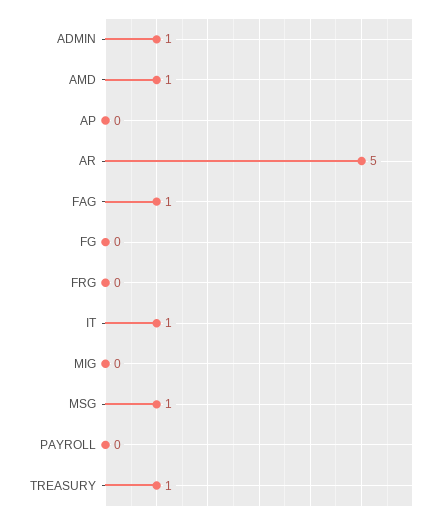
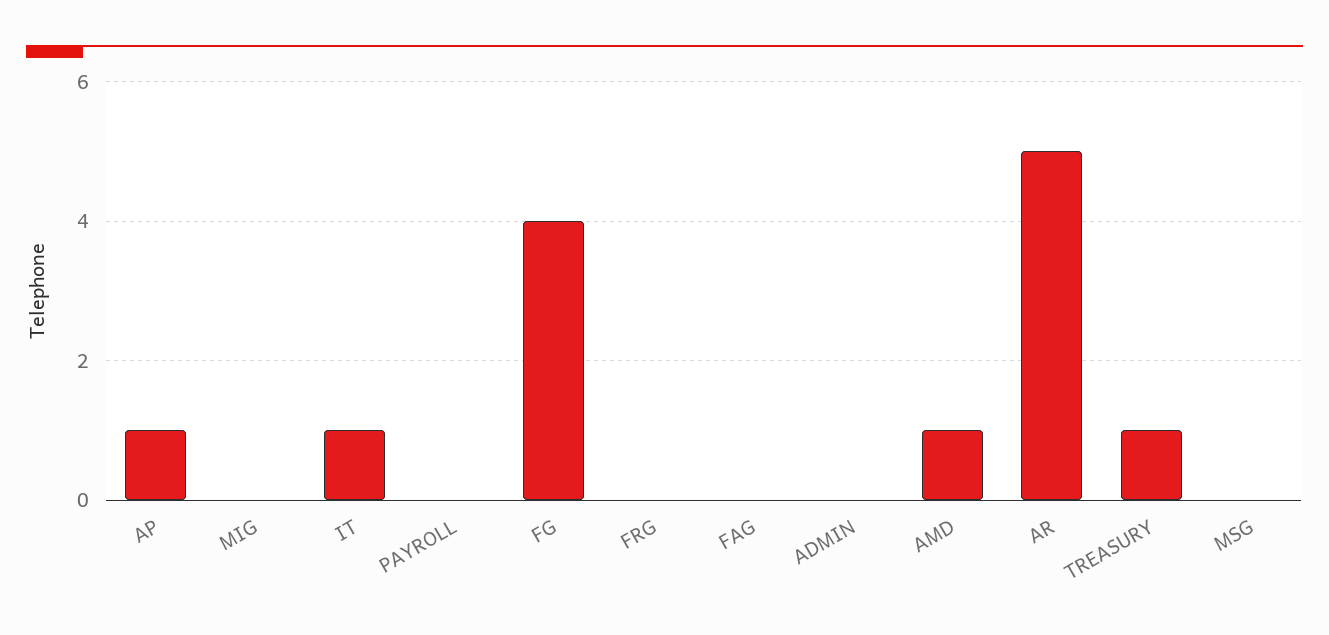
ADMIN: 1 -> 0
AP: 0 -> 1
FAG: 1 -> 0
FG: 0 -> 4
MSG: 1 -> 0

